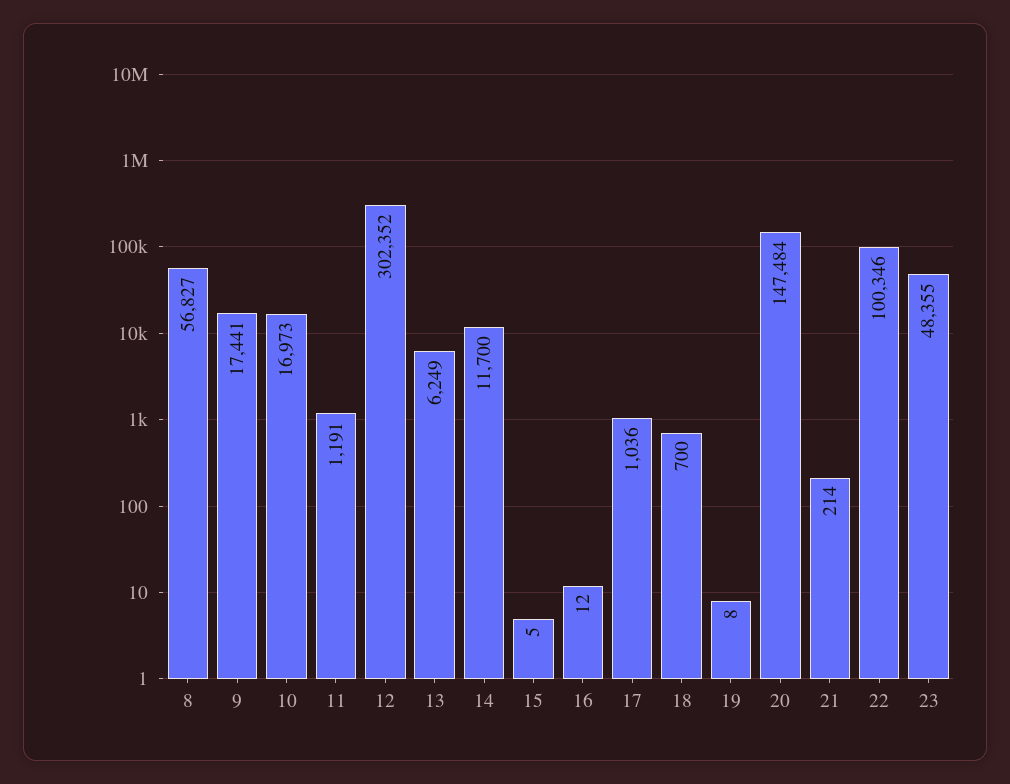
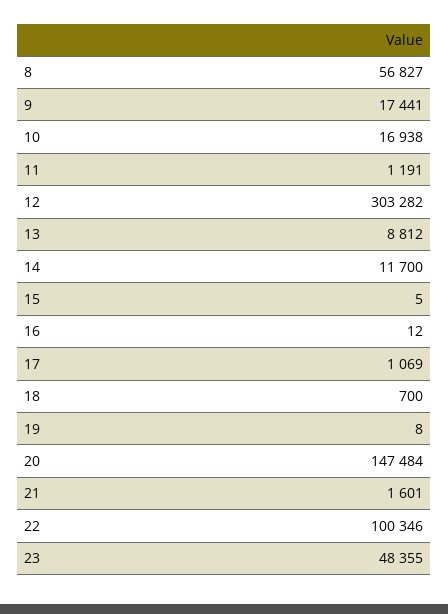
10: 16973 -> 16938
12: 302352 -> 303282
13: 6249 -> 8812
17: 1036 -> 1069
21: 214 -> 1601

